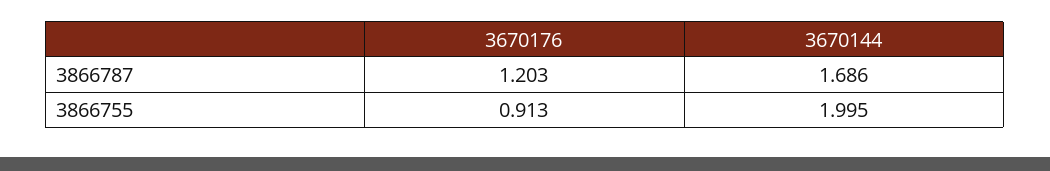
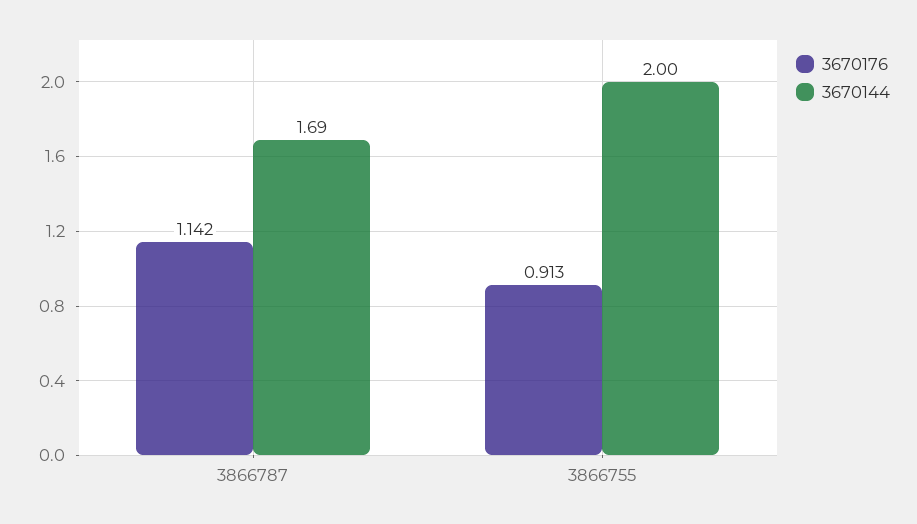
3670176, 3866787: 1.203 -> 1.142

